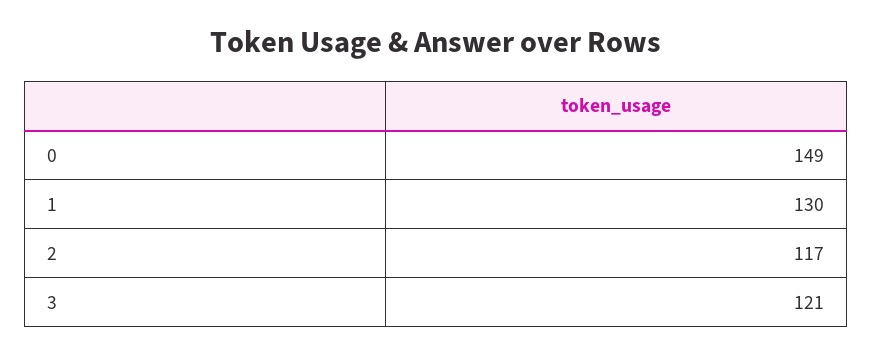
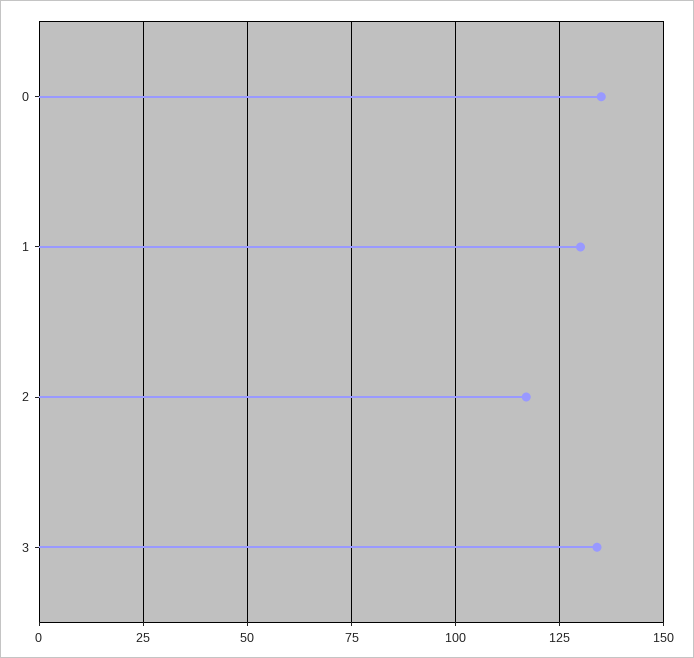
0: 149 -> 135
3: 121 -> 135

